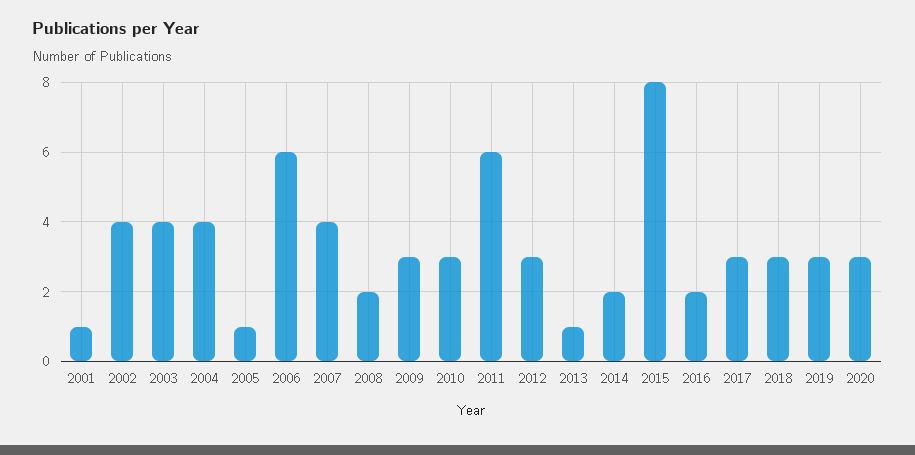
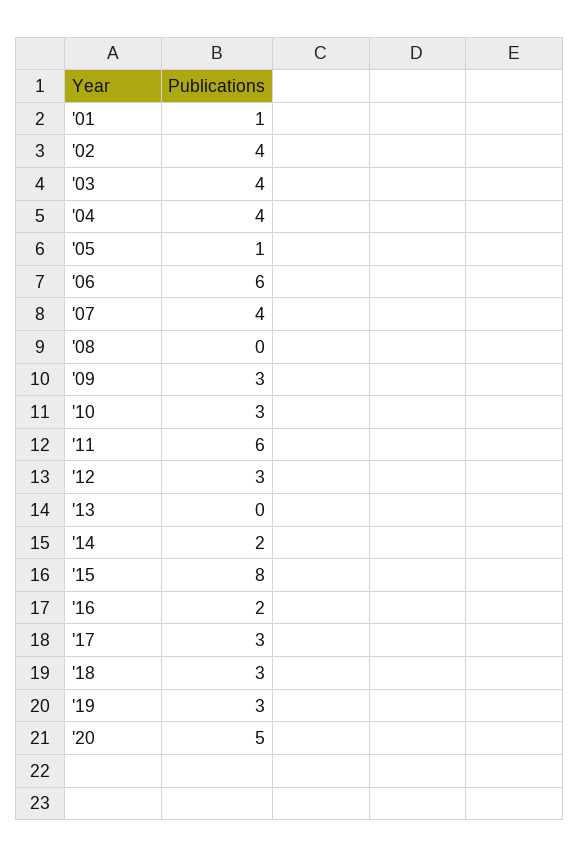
2008: 2 -> 0
2013: 1 -> 0
2020: 3 -> 5

